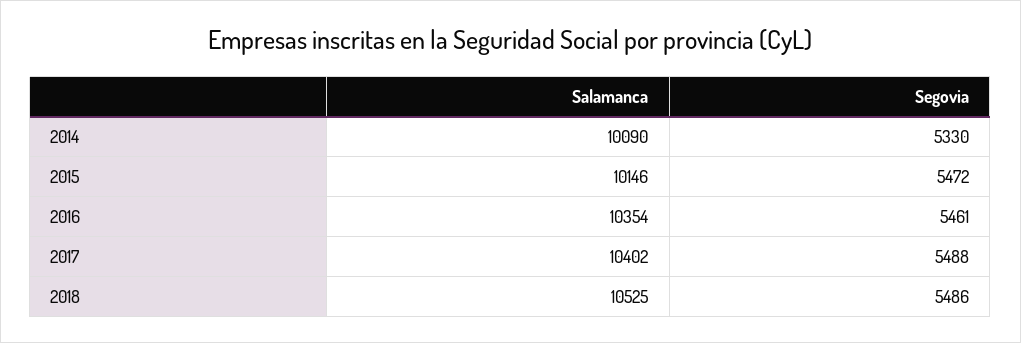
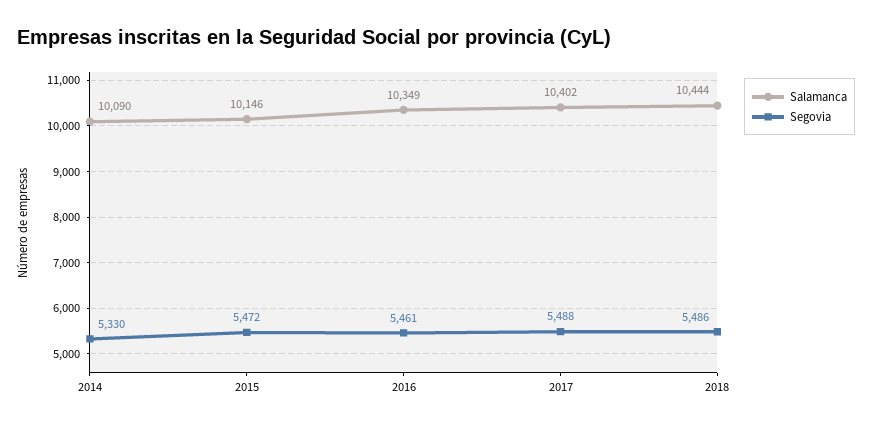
Salamanca, 2016: 10354 -> 10349
Salamanca, 2018: 10525 -> 10444

